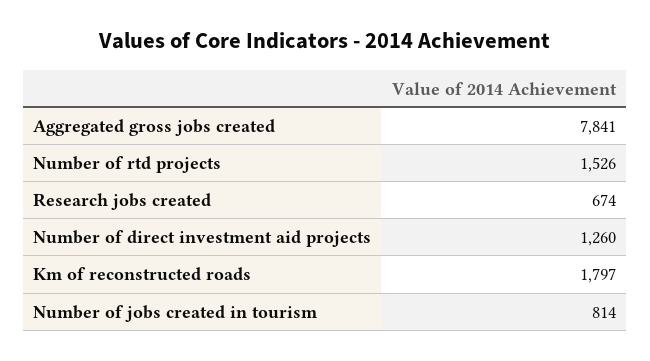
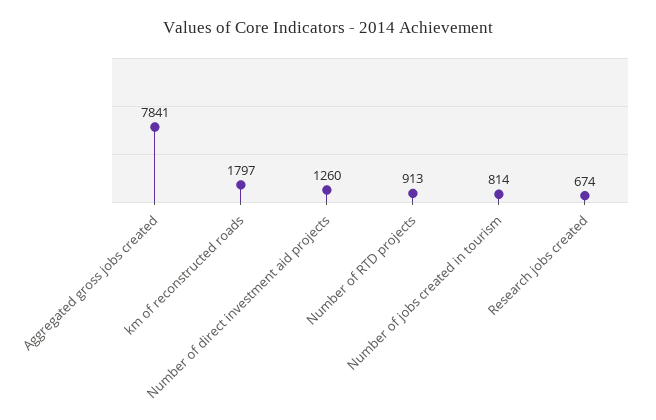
Number of rtd projects: 1526 -> 913

